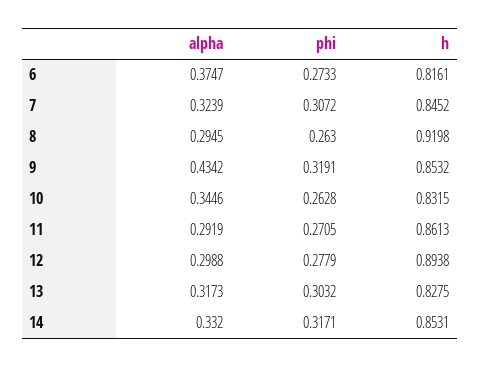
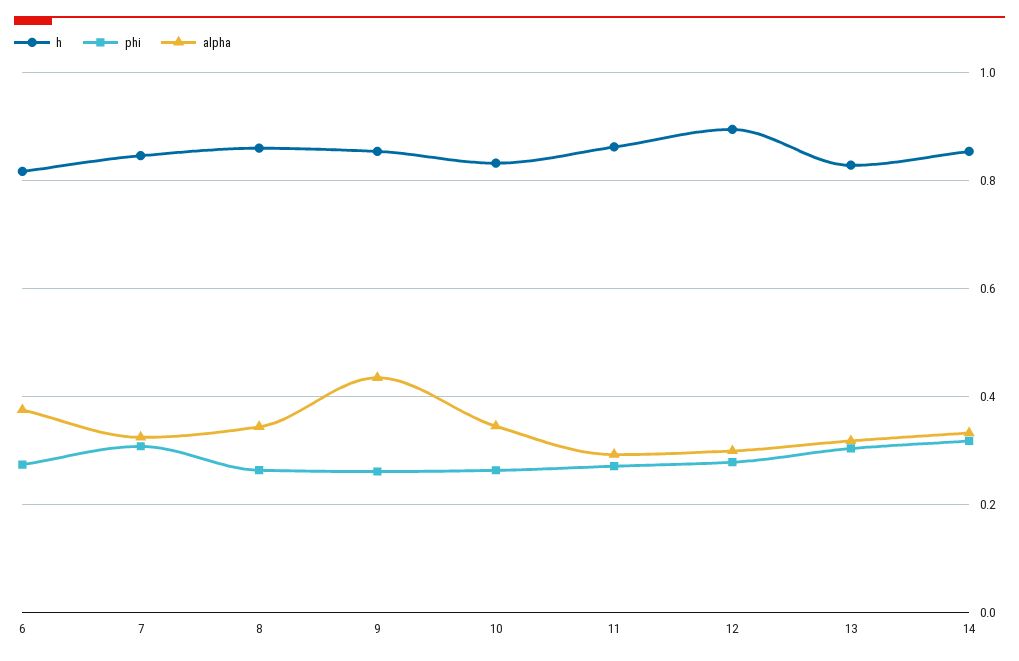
alpha, 8: 0.2945 -> 0.34
h, 8: 0.9198 -> 0.86
phi, 9: 0.3191 -> 0.26

